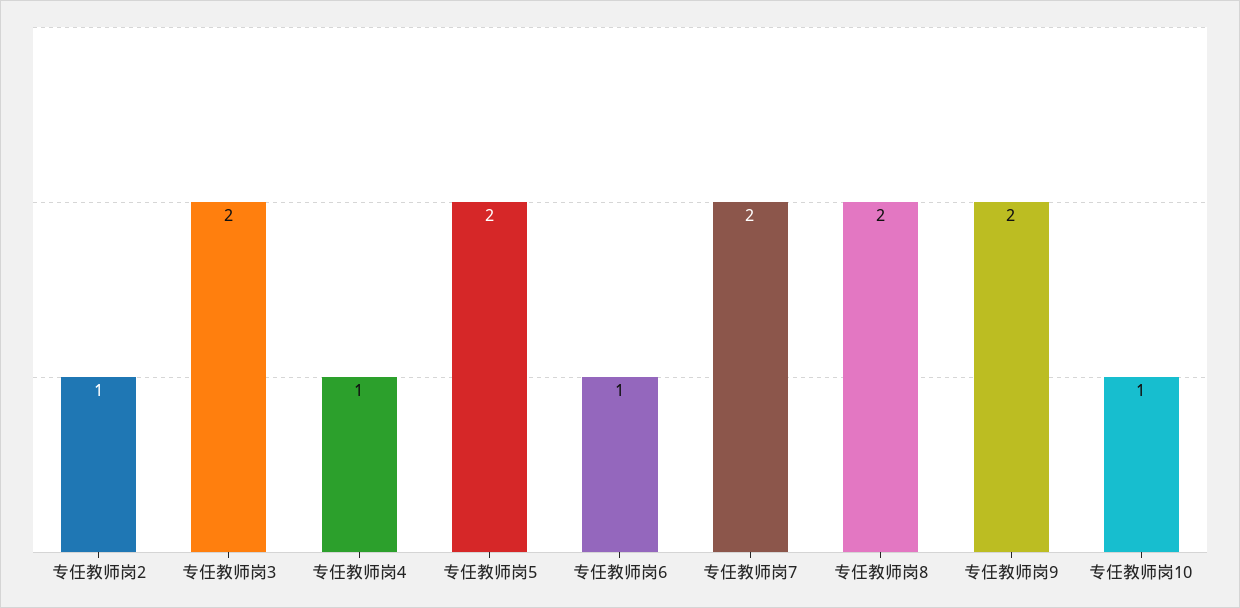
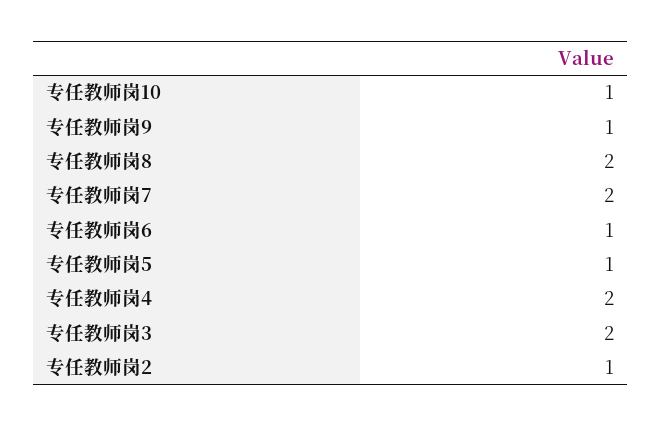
专任教师岗4: 1 -> 2
专任教师岗5: 2 -> 1
专任教师岗9: 2 -> 1

